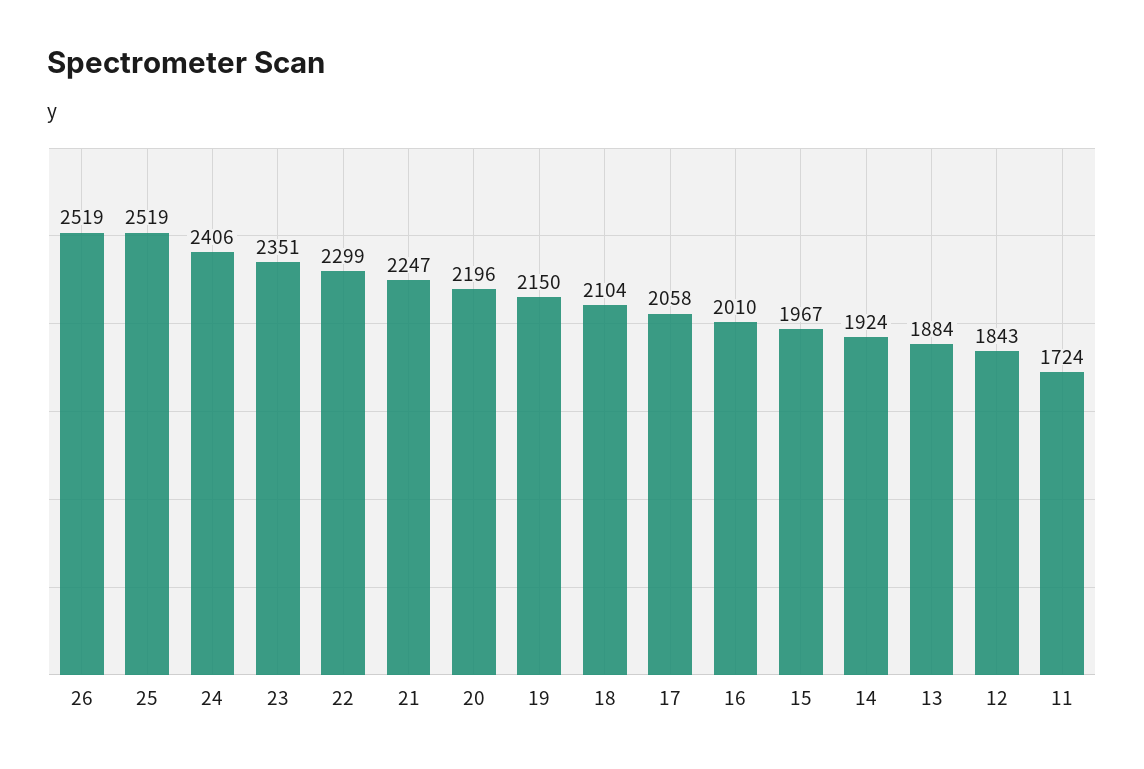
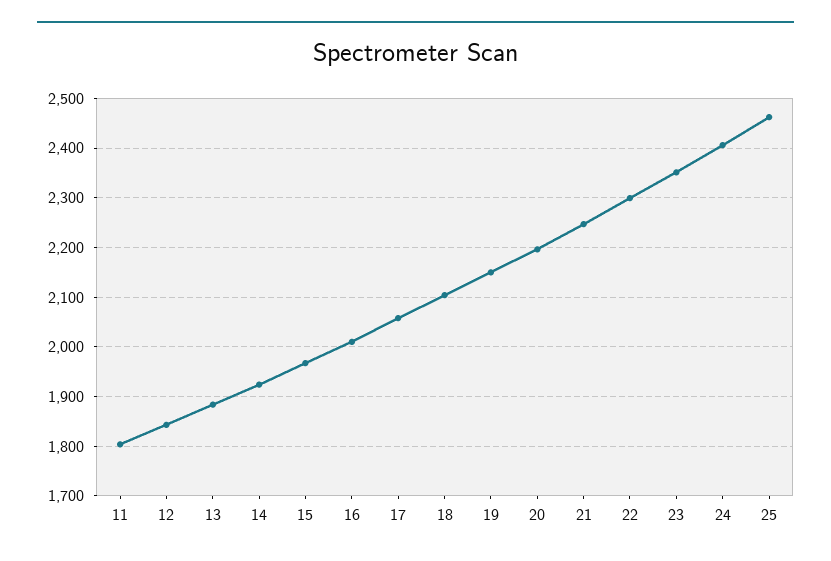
26: 2519 -> none
25: 2519 -> 2460
11: 1724 -> 1800

